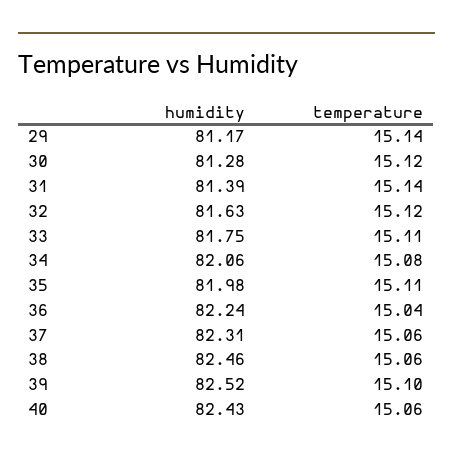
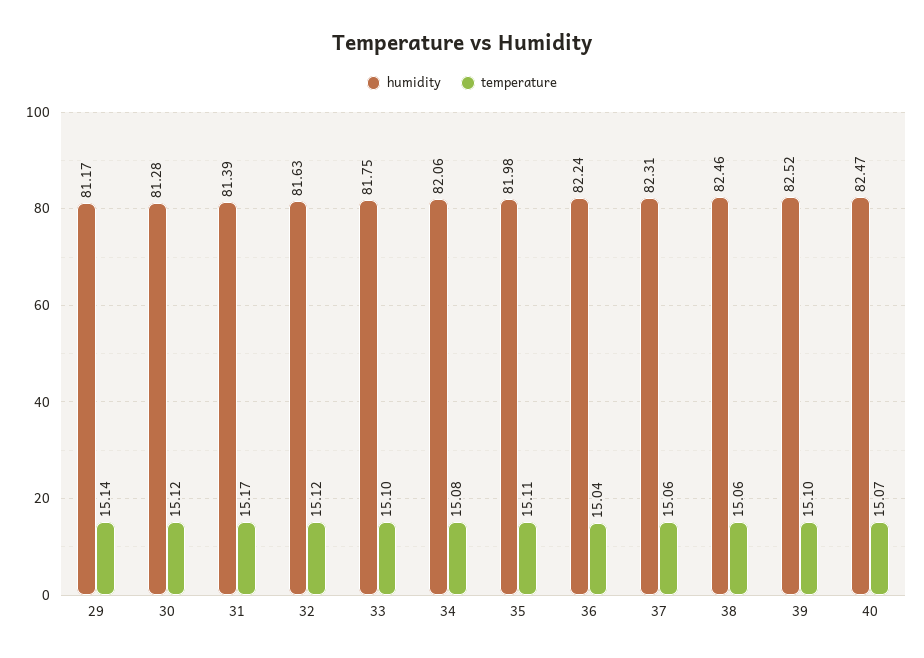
temperature, 31: 15.14 -> 15.17
temperature, 33: 15.11 -> 15.1
humidity, 40: 82.43 -> 82.47
temperature, 40: 15.06 -> 15.07

